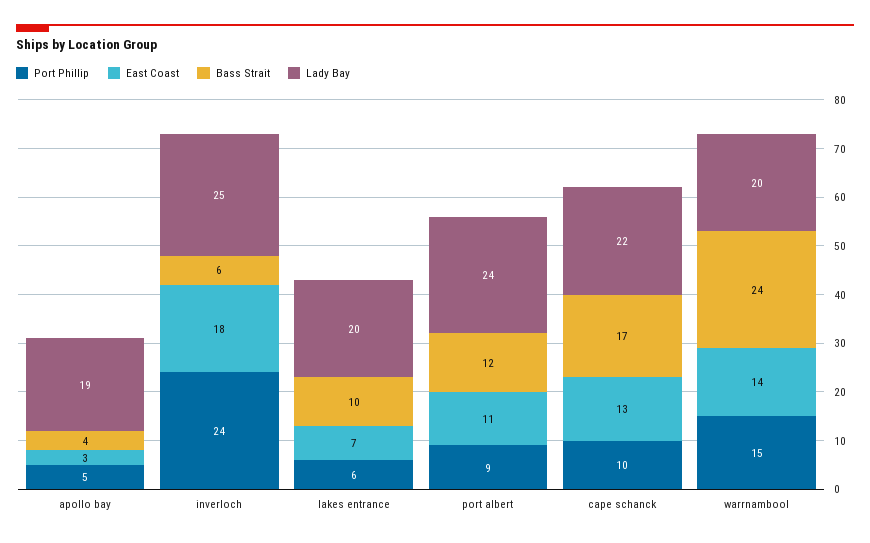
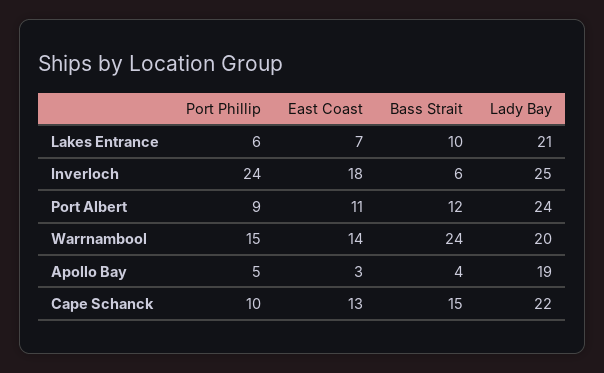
Lady Bay, lakes entrance: 20 -> 21
Bass Strait, cape schanck: 17 -> 15

